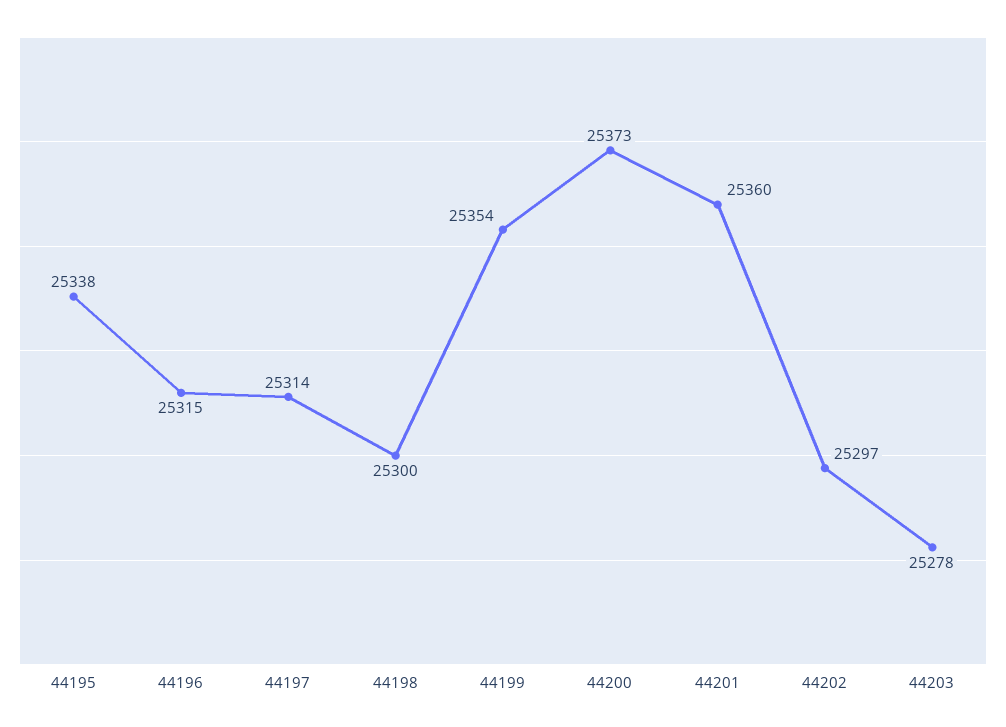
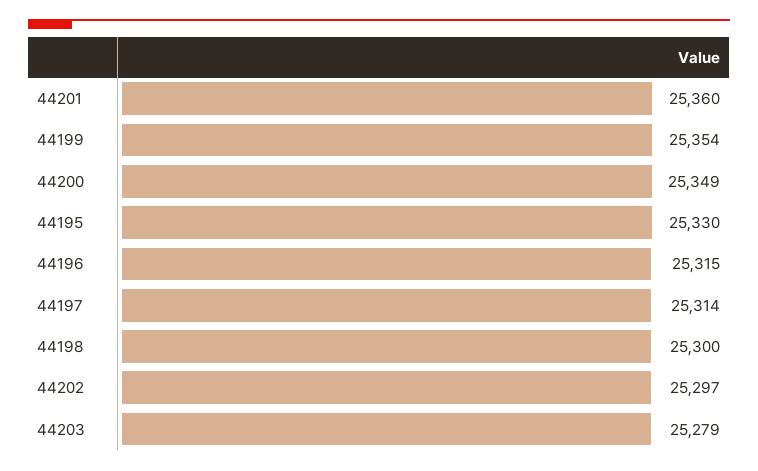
44195: 25338 -> 25330
44200: 25373 -> 25349
44203: 25278 -> 25279

